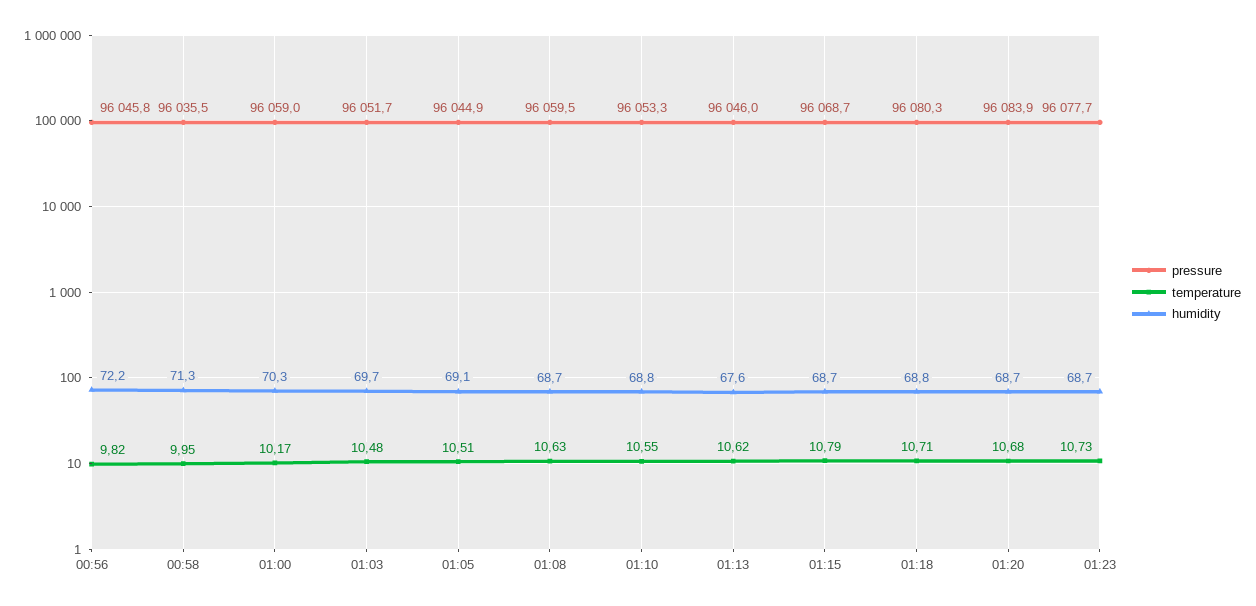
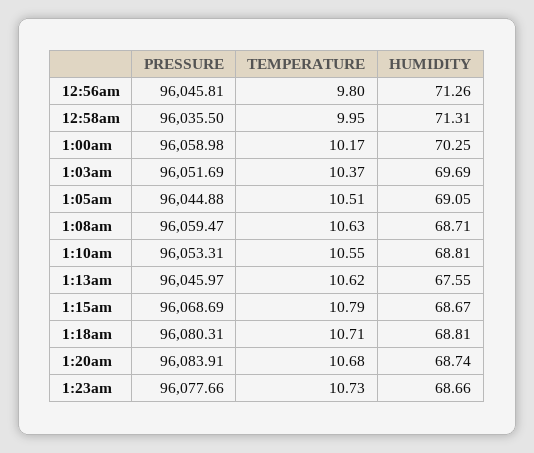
temperature, 00:56: 9.82 -> 9.8
humidity, 00:56: 72.2 -> 71.26
temperature, 01:03: 10.48 -> 10.37

